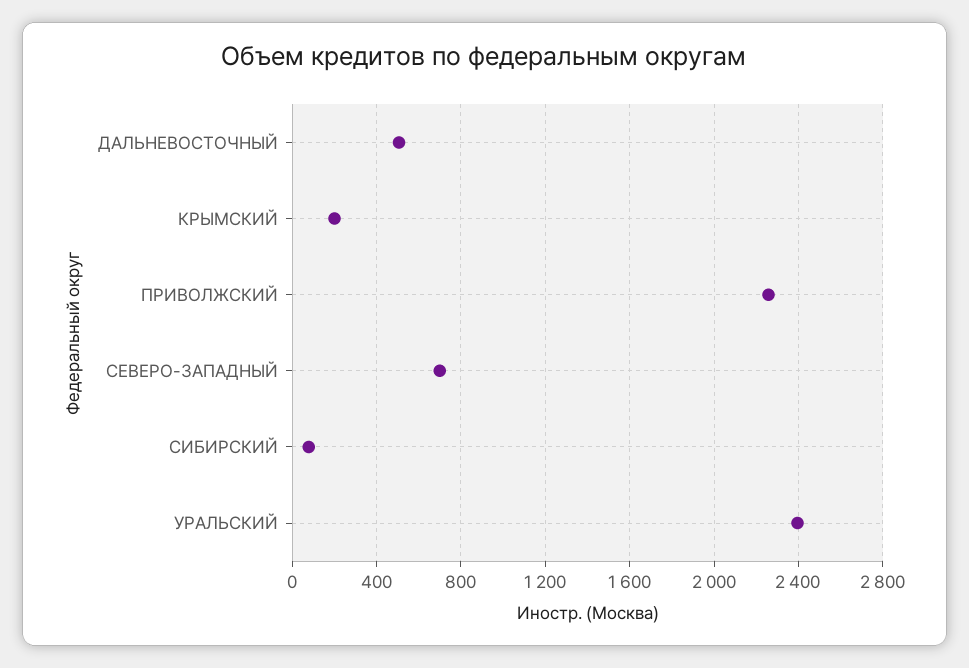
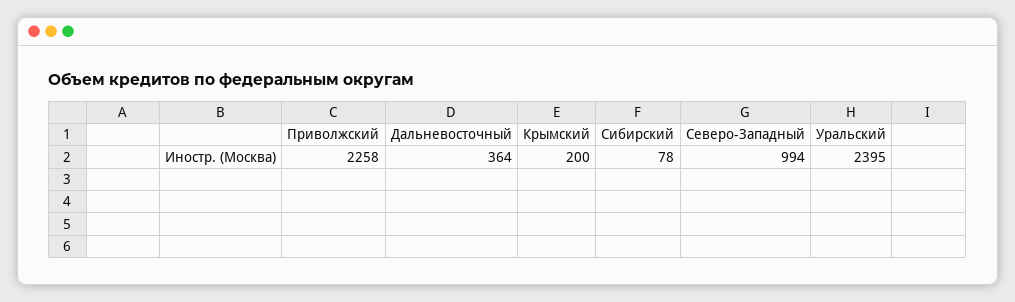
ДАЛЬНЕВОСТОЧНЫЙ: 500 -> 364
СЕВЕРО-ЗАПАДНЫЙ: 700 -> 994

